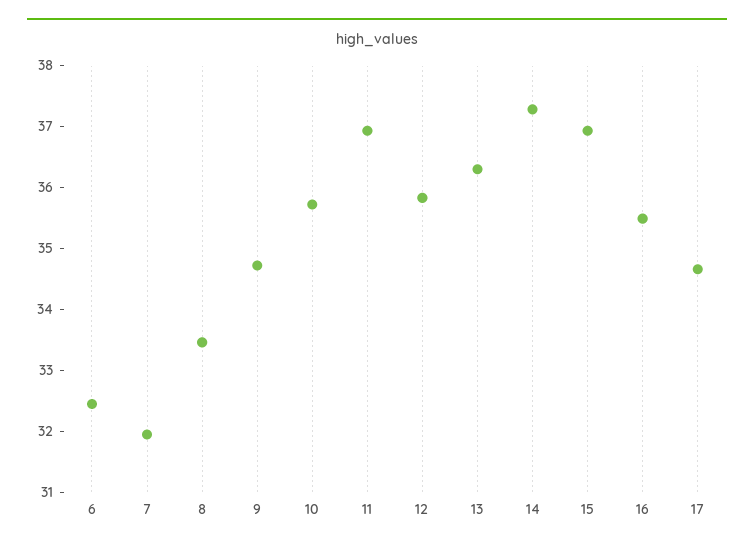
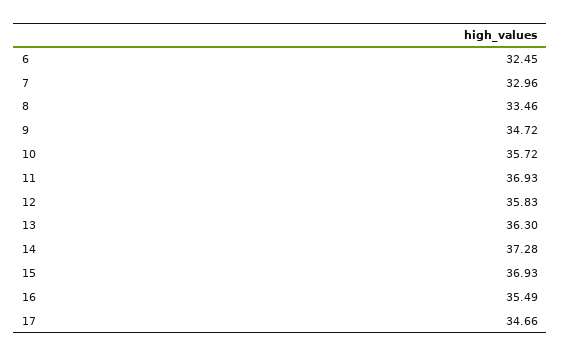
7: 32 -> 32.96

